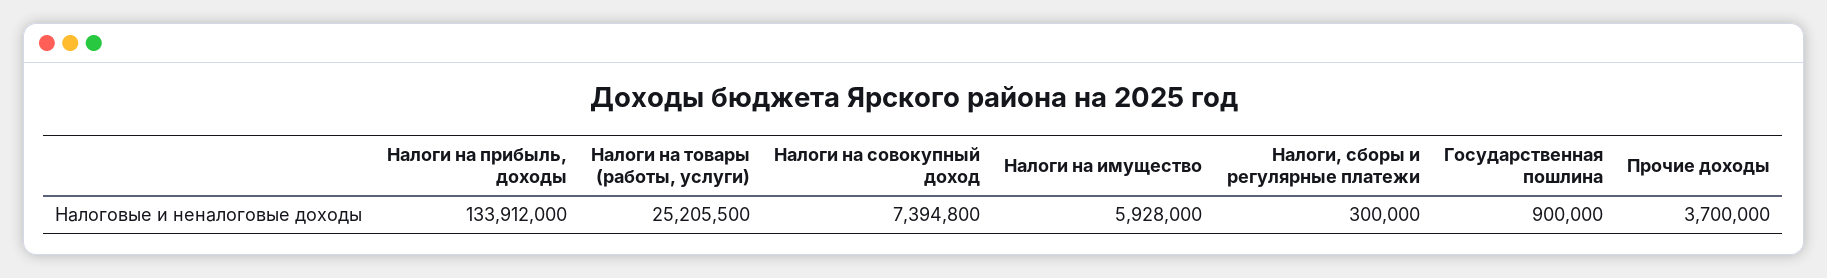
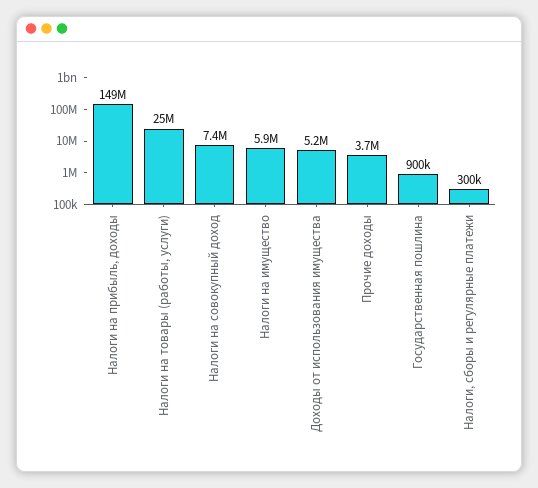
Налоги на прибыль, доходы: 133912000 -> 149000000
Доходы от использования имущества: none -> 5200000

